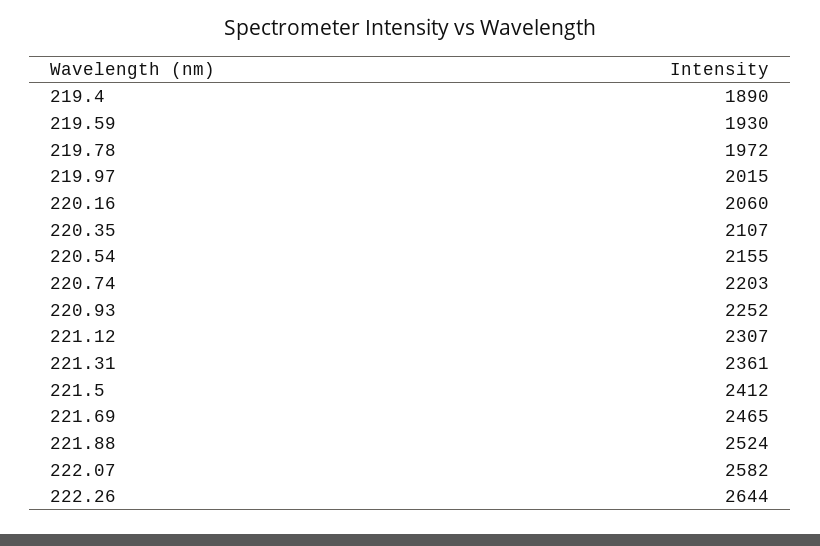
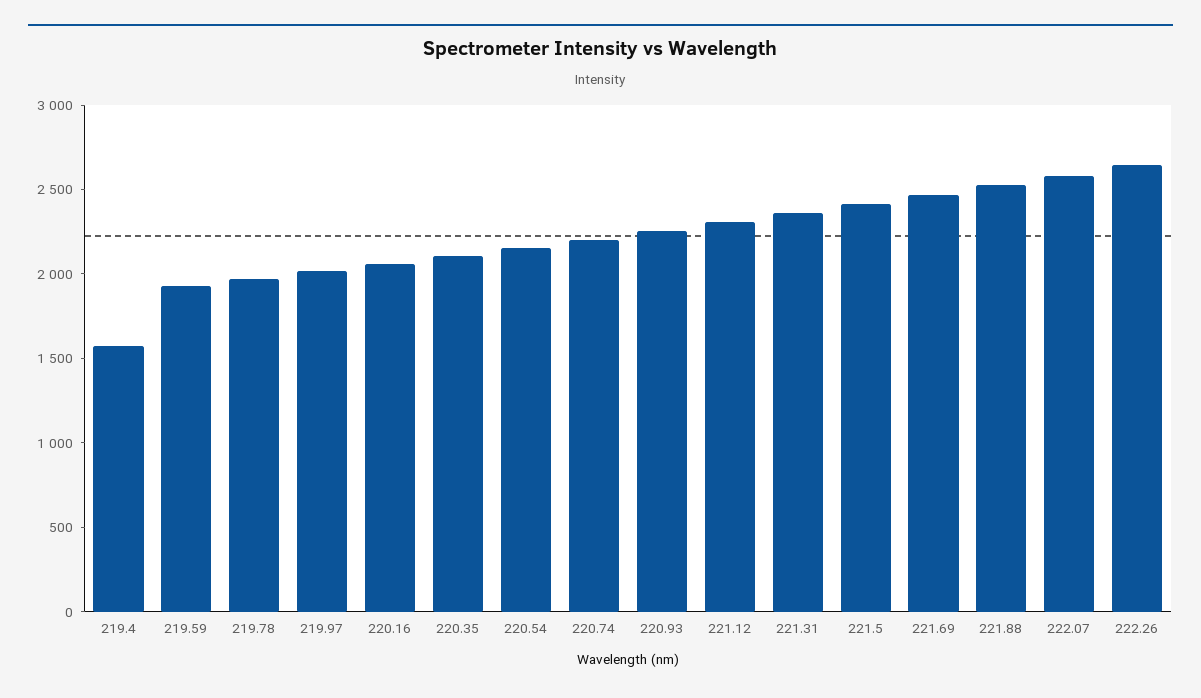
219.4: 1890 -> 1600

